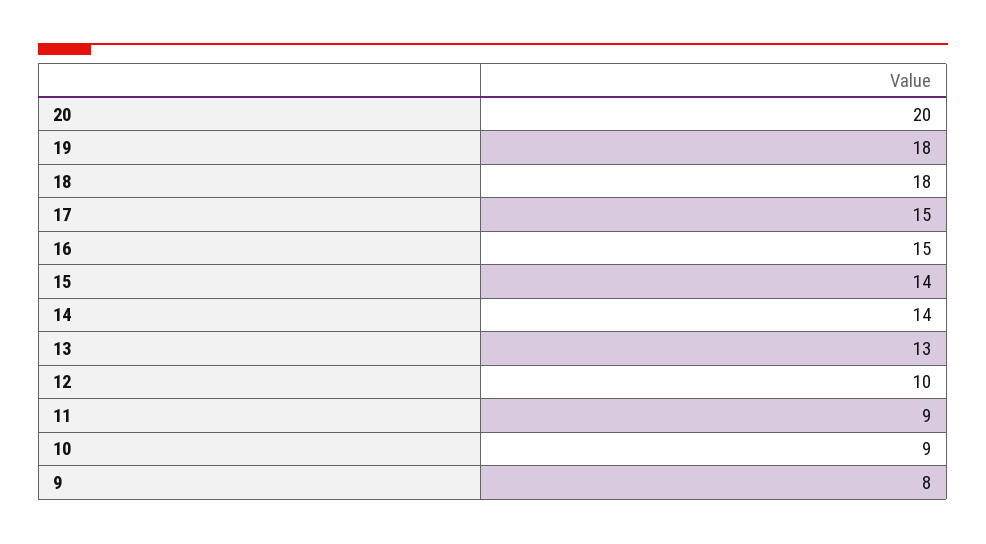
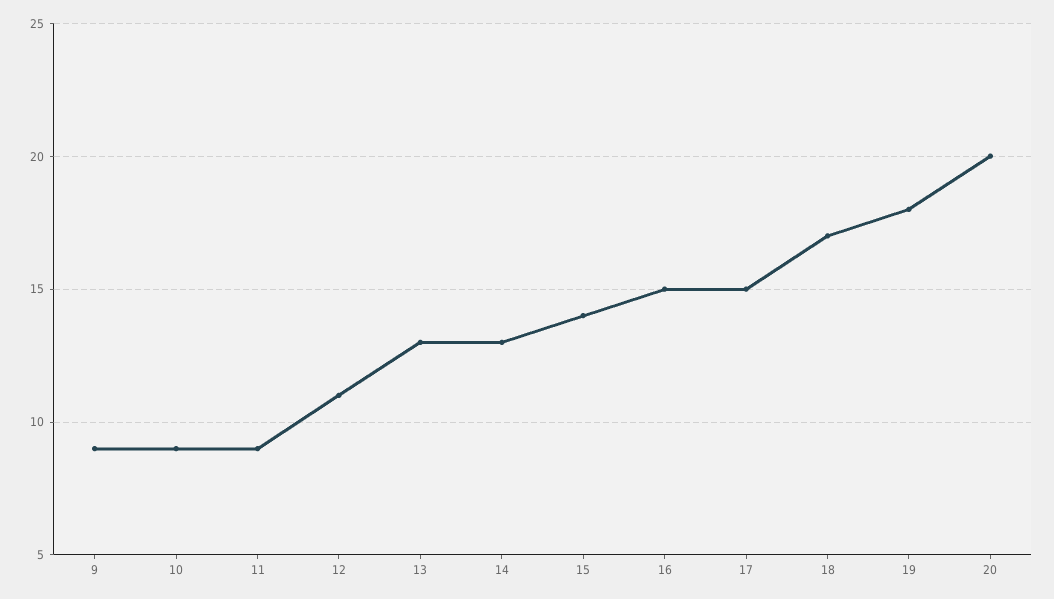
18: 18 -> 17
14: 14 -> 13
12: 10 -> 11
9: 8 -> 9

